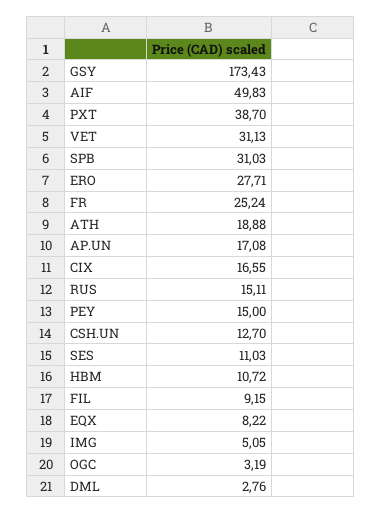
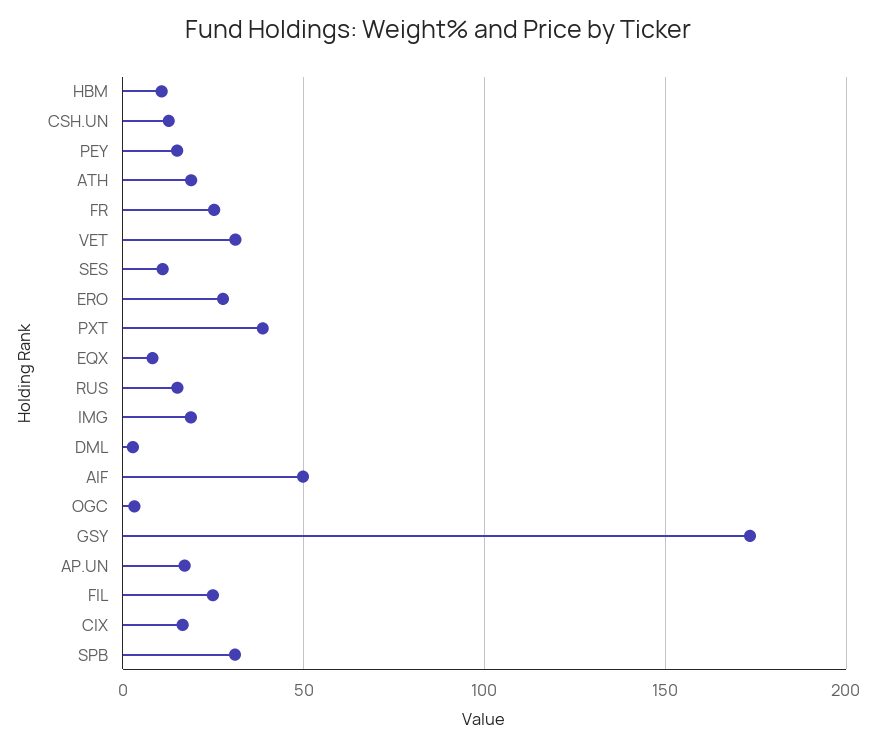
FIL: 9.15 -> 25
IMG: 5.05 -> 20

